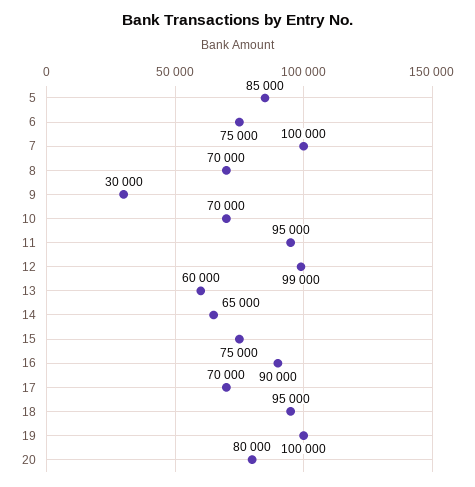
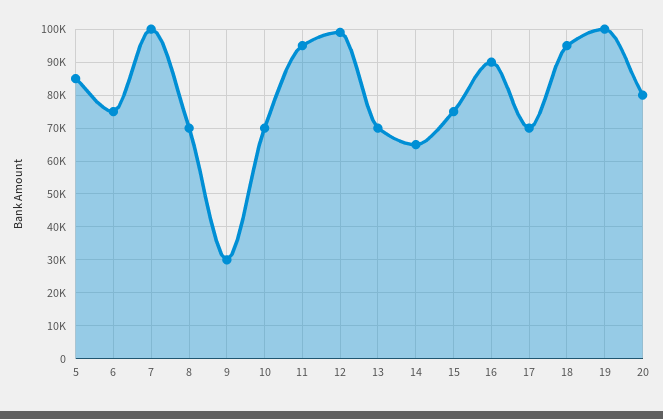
13: 60000 -> 70000

